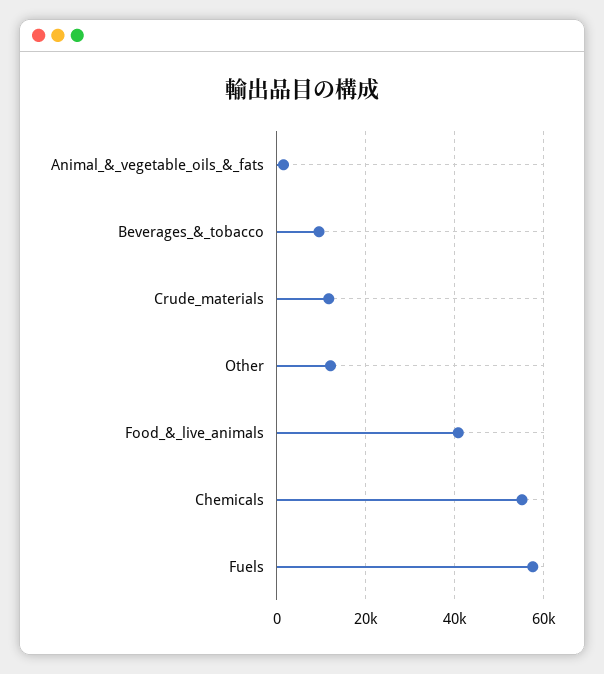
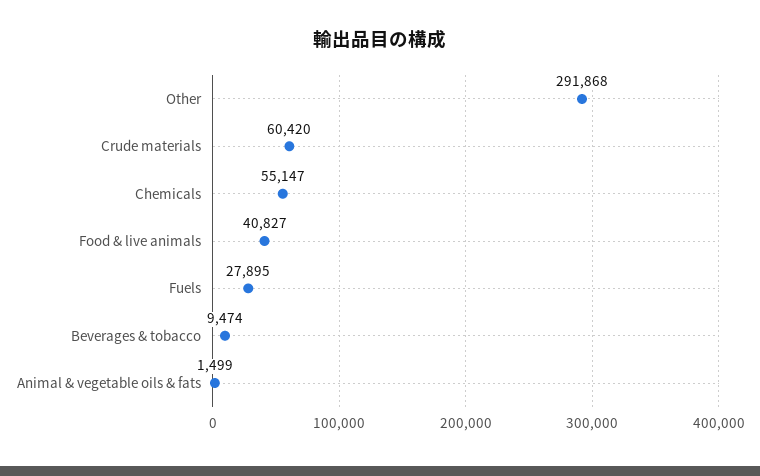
Crude_materials: 12000 -> 60420
Other: 12000 -> 291868
Fuels: 58000 -> 27895

